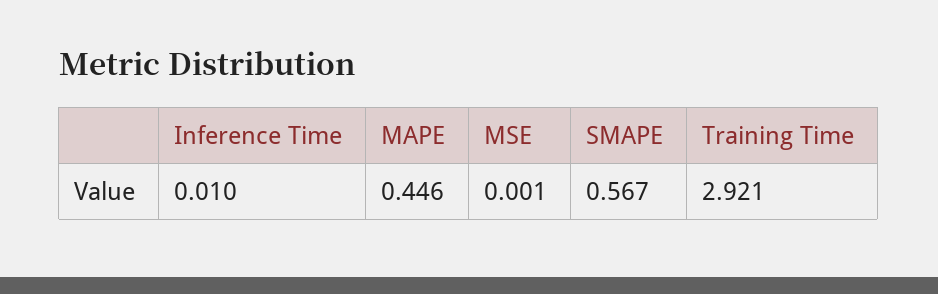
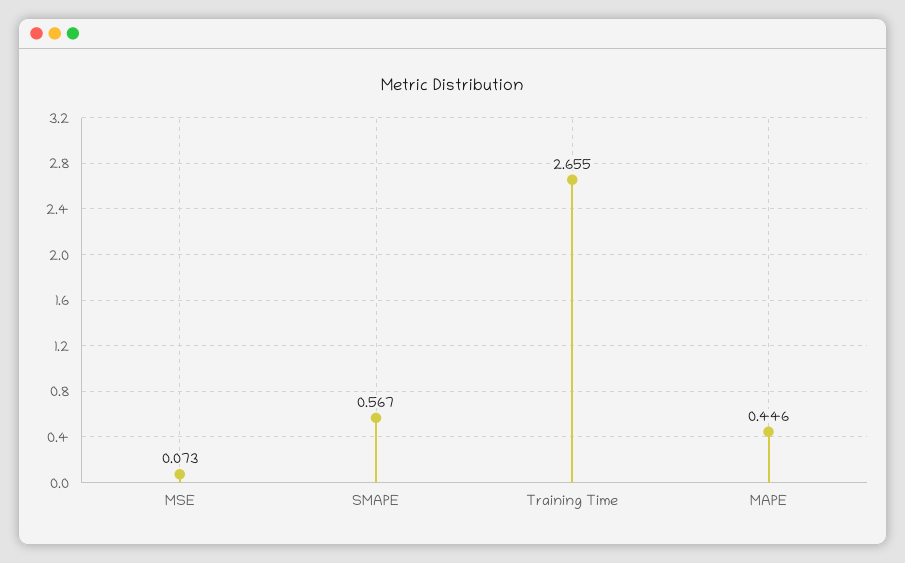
Inference Time: 0.01 -> none
MSE: 0.001 -> 0.073
Training Time: 2.921 -> 2.655

